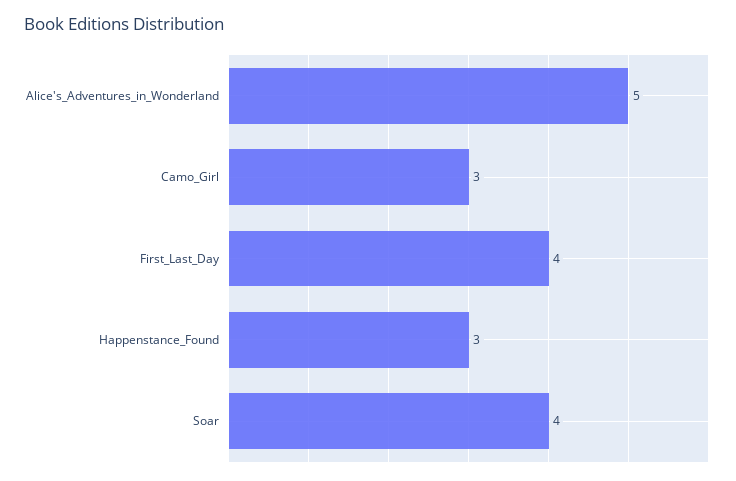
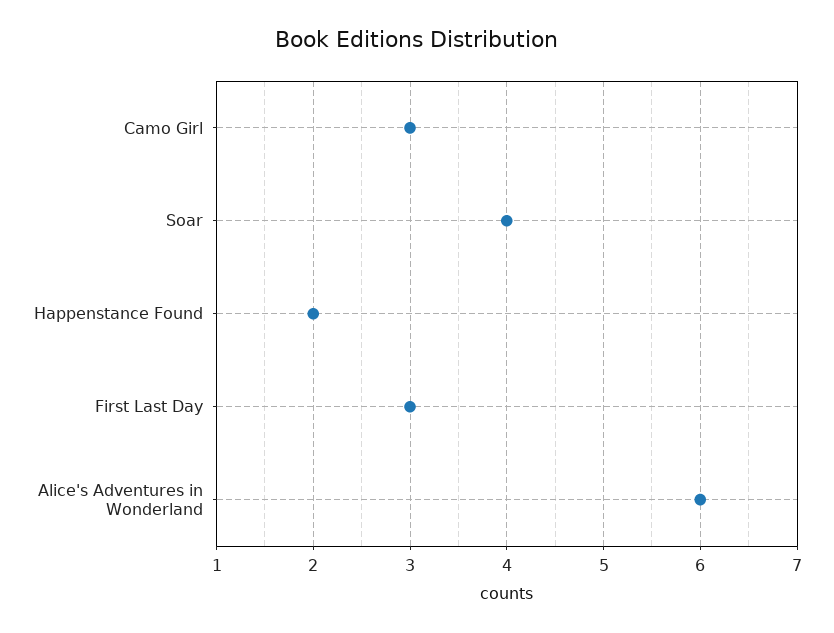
Alice's_Adventures_in_Wonderland: 5 -> 6
First_Last_Day: 4 -> 3
Happenstance_Found: 3 -> 2

